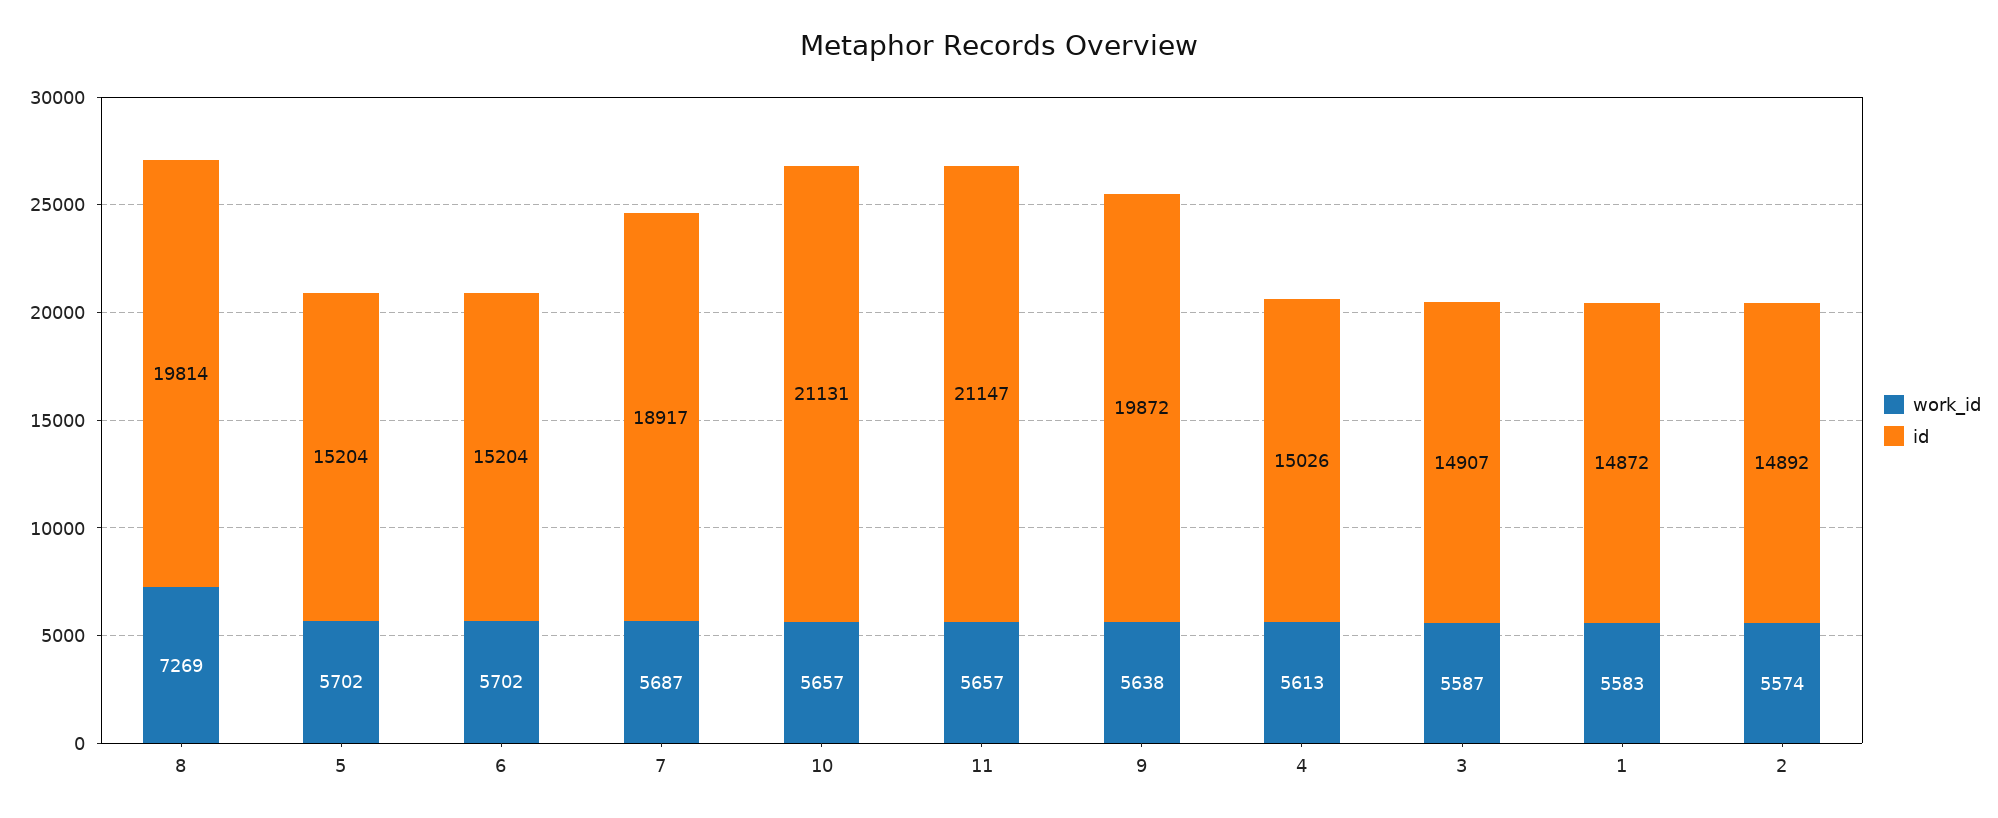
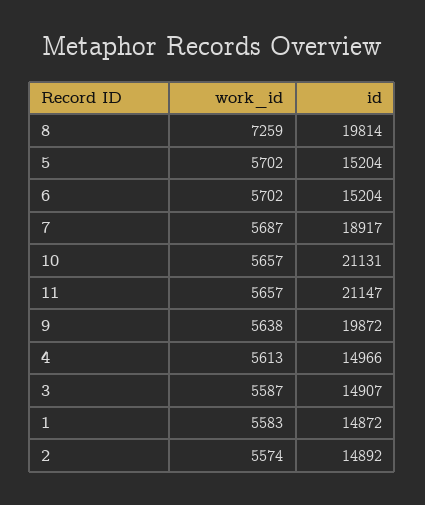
work_id, 8: 7269 -> 7259
id, 4: 15026 -> 14966

